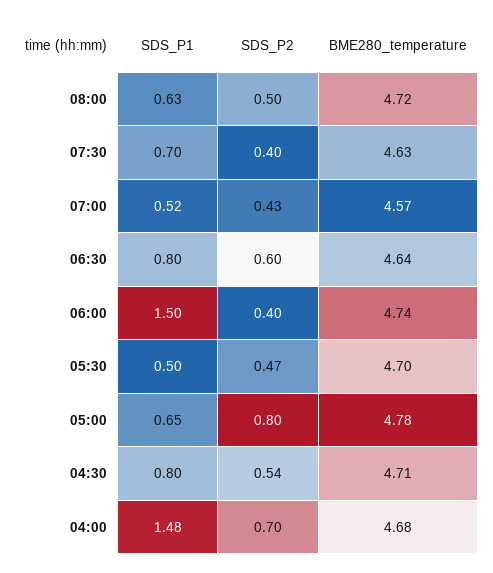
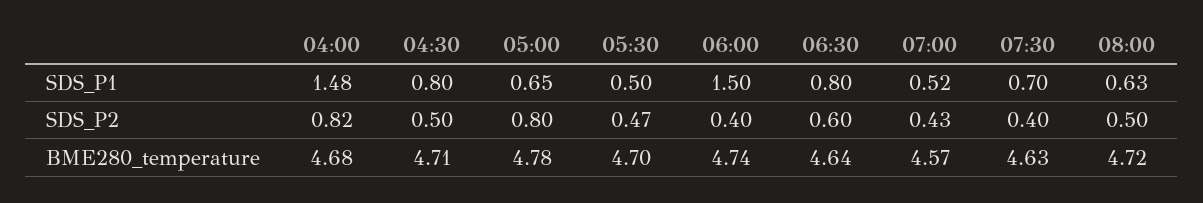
SDS_P2, 04:30: 0.54 -> 0.5
SDS_P2, 04:00: 0.7 -> 0.82

